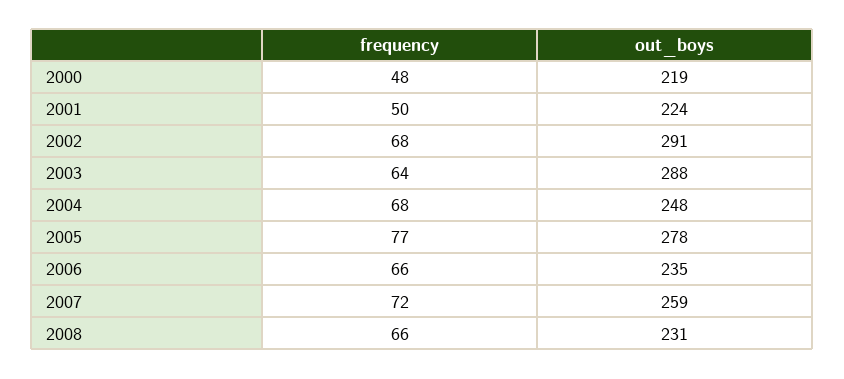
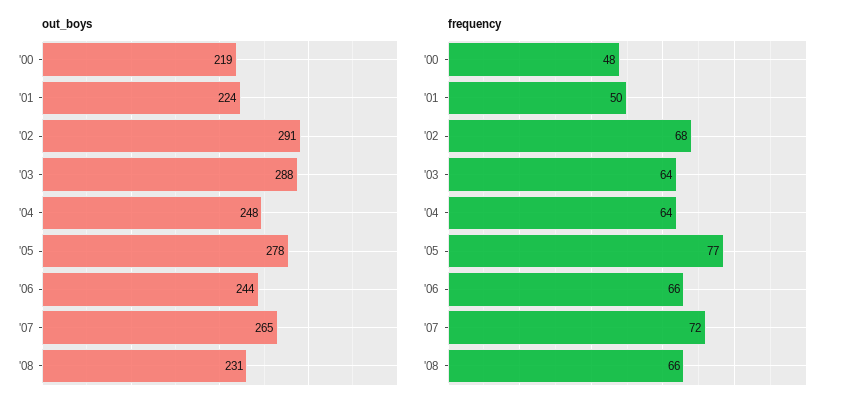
frequency, 2004: 68 -> 64
out_boys, 2006: 235 -> 244
out_boys, 2007: 259 -> 265

